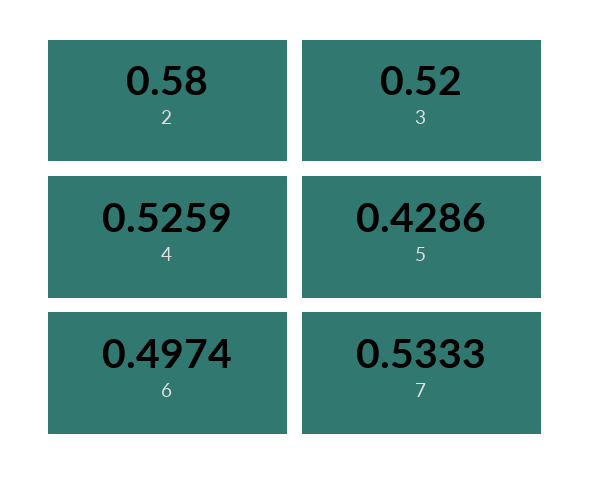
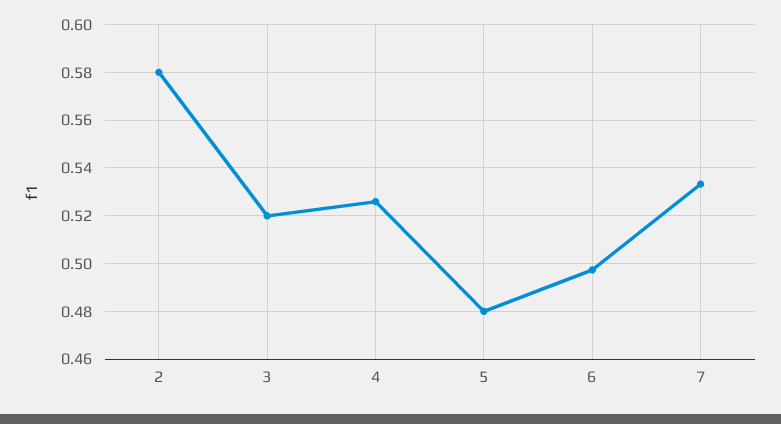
5: 0.4286 -> 0.48

